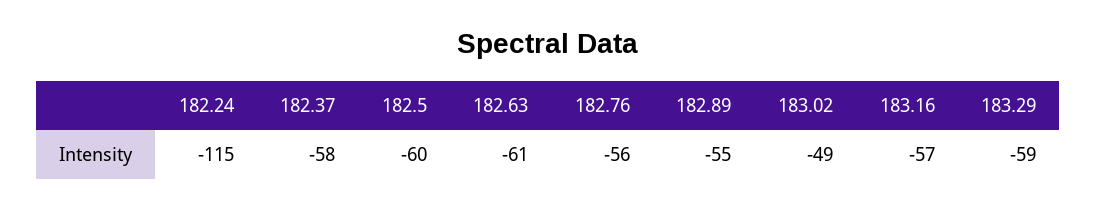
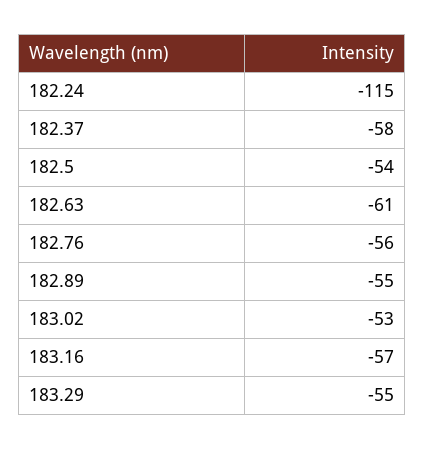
182.5: -60 -> -54
183.02: -49 -> -53
183.29: -59 -> -55

